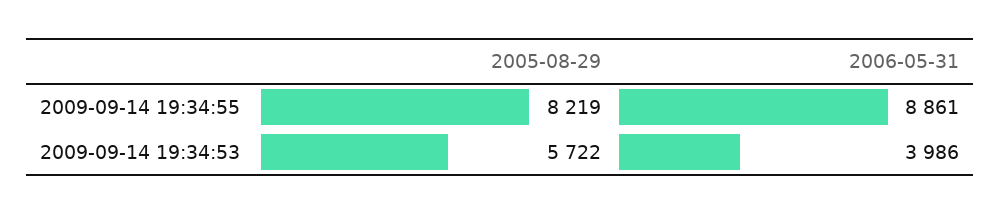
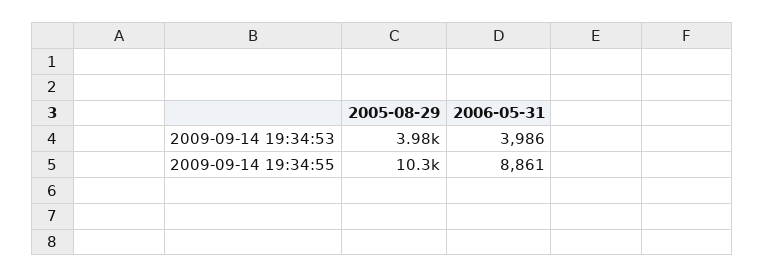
2005-08-29, 2009-09-14 19:34:55: 8219 -> 10300
2005-08-29, 2009-09-14 19:34:53: 5722 -> 3980

